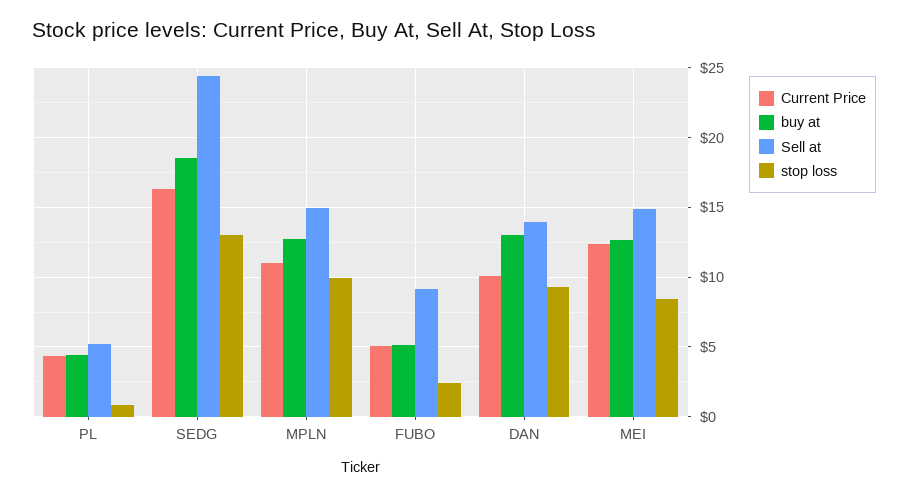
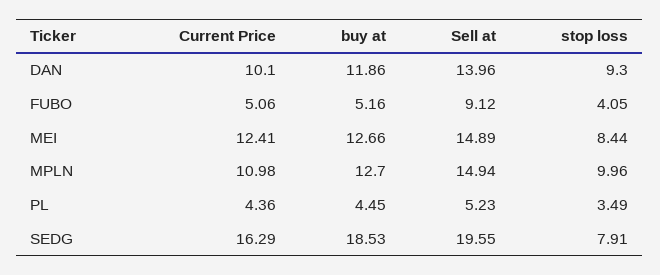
stop loss, PL: 1 -> 3.49
Sell at, SEDG: 24.5 -> 19.55
stop loss, SEDG: 13 -> 7.91
stop loss, FUBO: 2.5 -> 4.05
buy at, DAN: 13 -> 11.86

